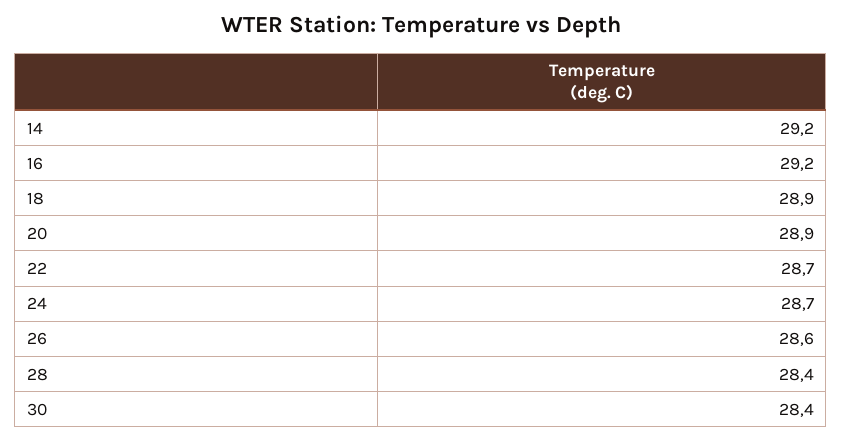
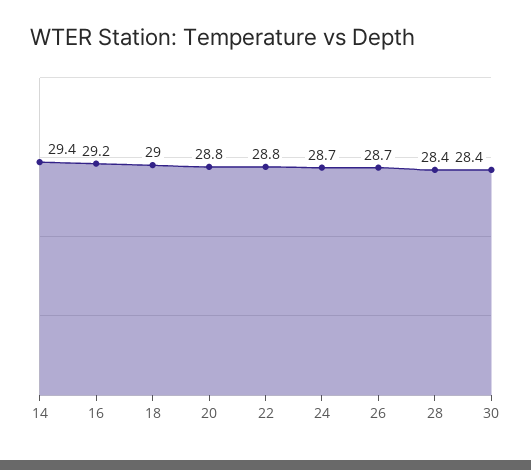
14: 29.2 -> 29.4
18: 28.9 -> 29
20: 28.9 -> 28.8
22: 28.7 -> 28.8
26: 28.6 -> 28.7

